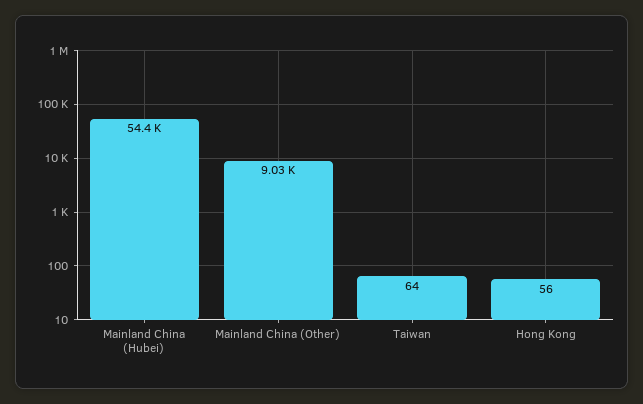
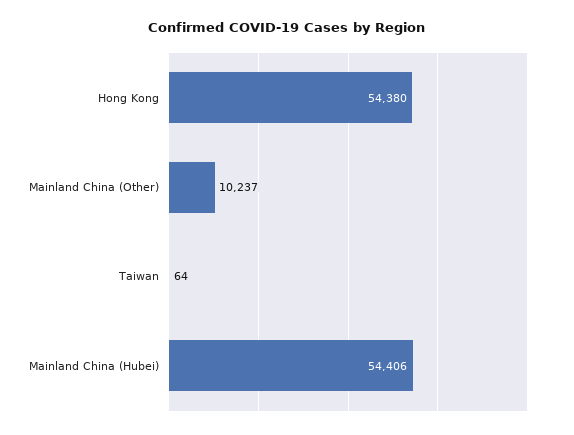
Mainland China (Other): 9030 -> 10237
Hong Kong: 56 -> 54380

